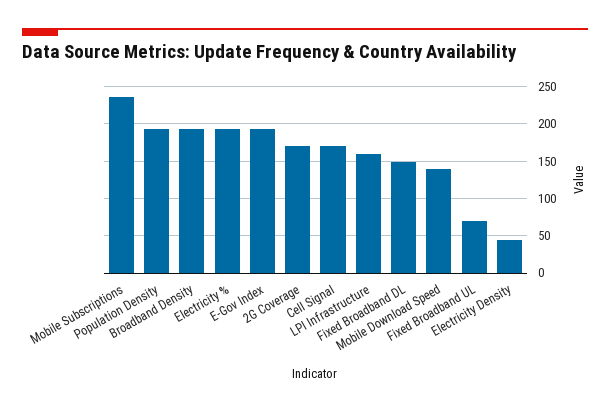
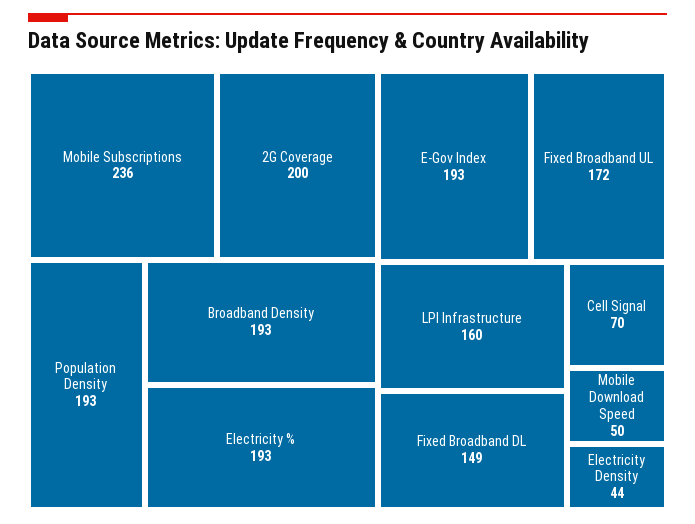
2G Coverage: 170 -> 200
Cell Signal: 170 -> 70
Mobile Download Speed: 140 -> 50
Fixed Broadband UL: 70 -> 172

